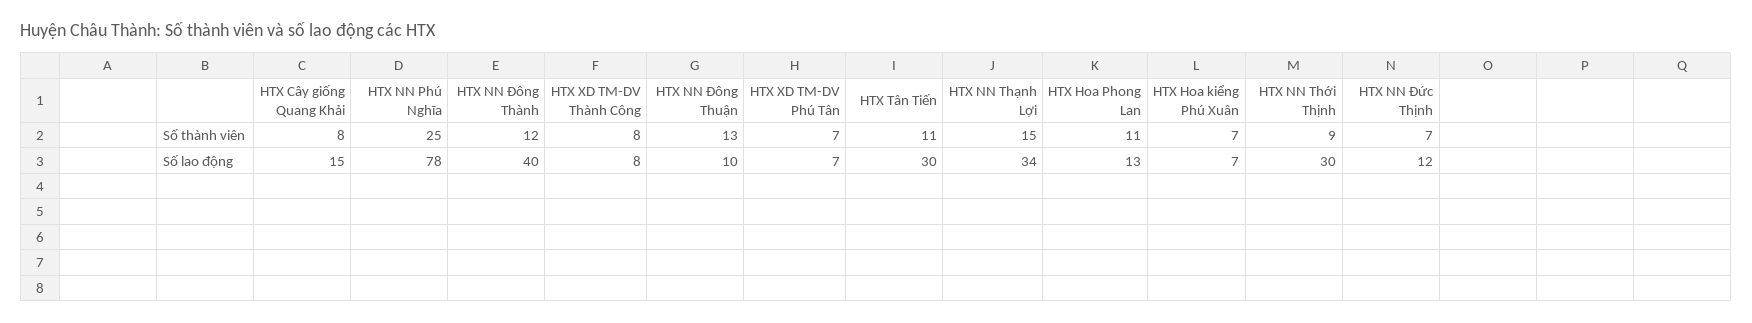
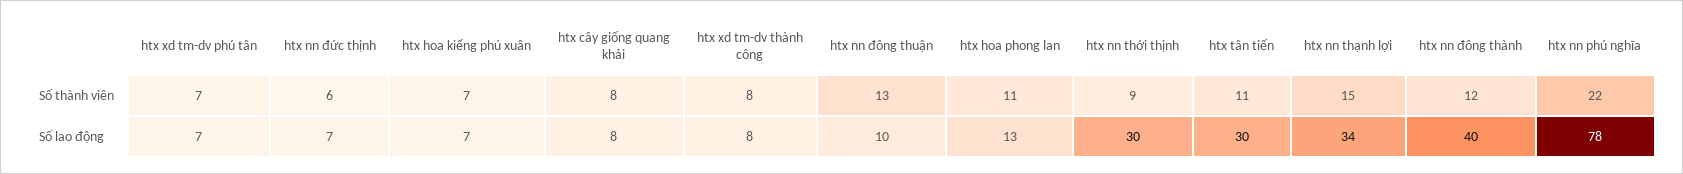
HTX NN Phú Nghĩa, Số thành viên: 25 -> 22
HTX NN Đức Thịnh, Số thành viên: 7 -> 6
HTX Cây giống Quang Khải, Số lao động: 15 -> 8
HTX NN Đức Thịnh, Số lao động: 12 -> 7

